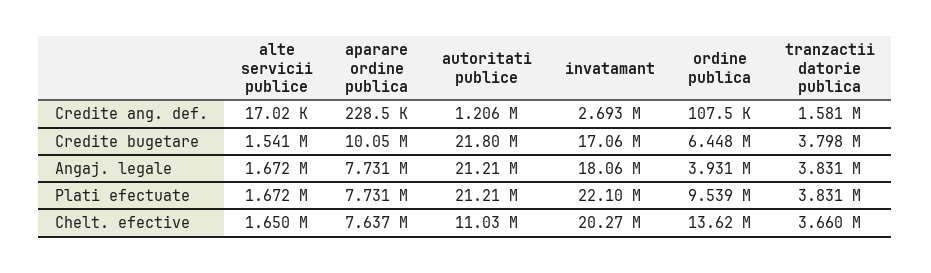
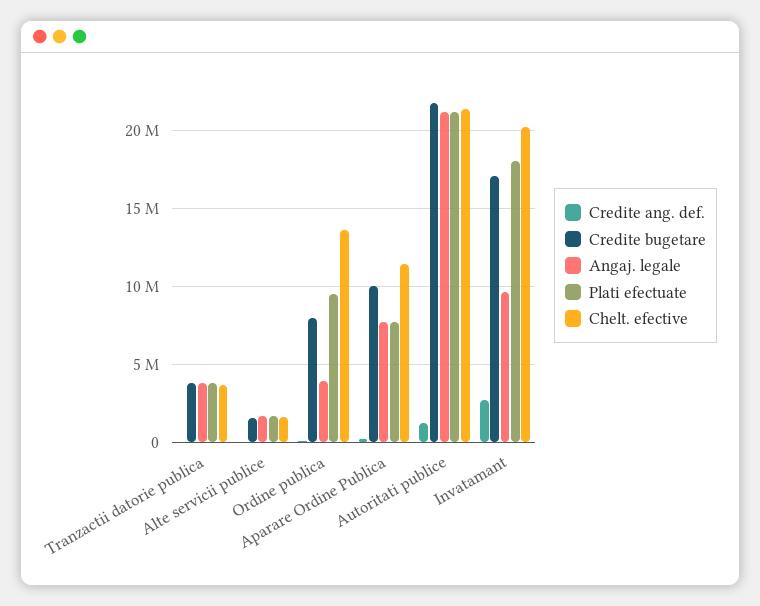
Credite ang. def., tranzactii datorie publica: 1581000 -> 0
Credite bugetare, ordine publica: 6448000 -> 8000000
Angaj. legale, invatamant: 18060000 -> 9500000
Plati efectuate, invatamant: 22100000 -> 18000000
Chelt. efective, aparare ordine publica: 7637000 -> 11500000
Chelt. efective, autoritati publice: 11030000 -> 21500000

